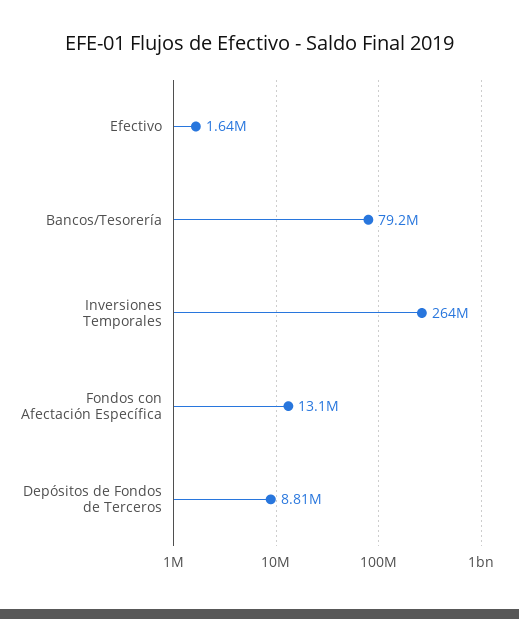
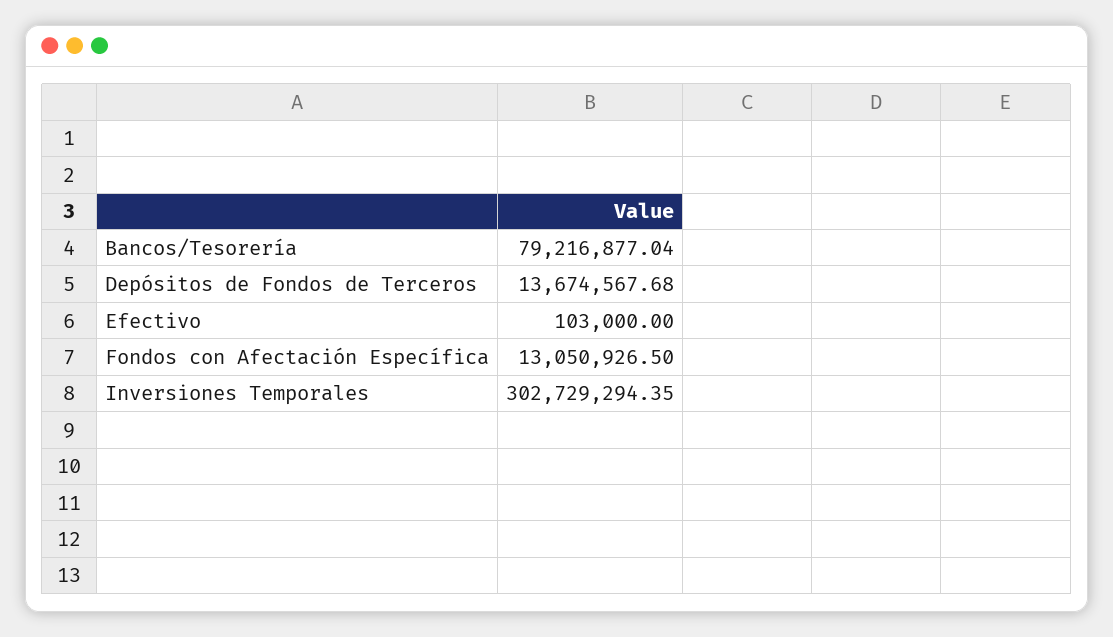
Efectivo: 1640000 -> 103000
Inversiones Temporales: 264000000 -> 302729294.35
Depósitos de Fondos de Terceros: 8810000 -> 13674567.68

